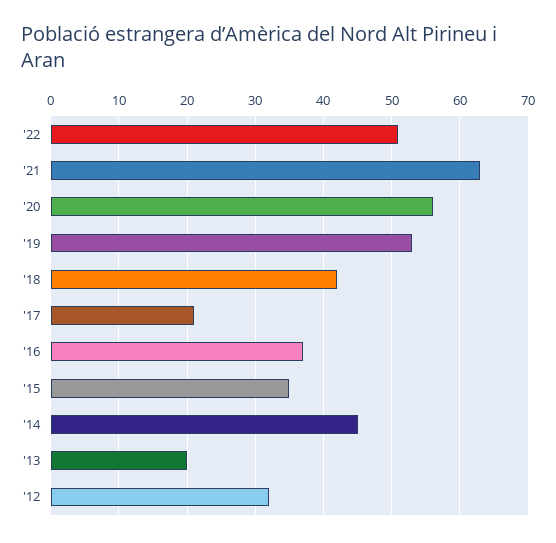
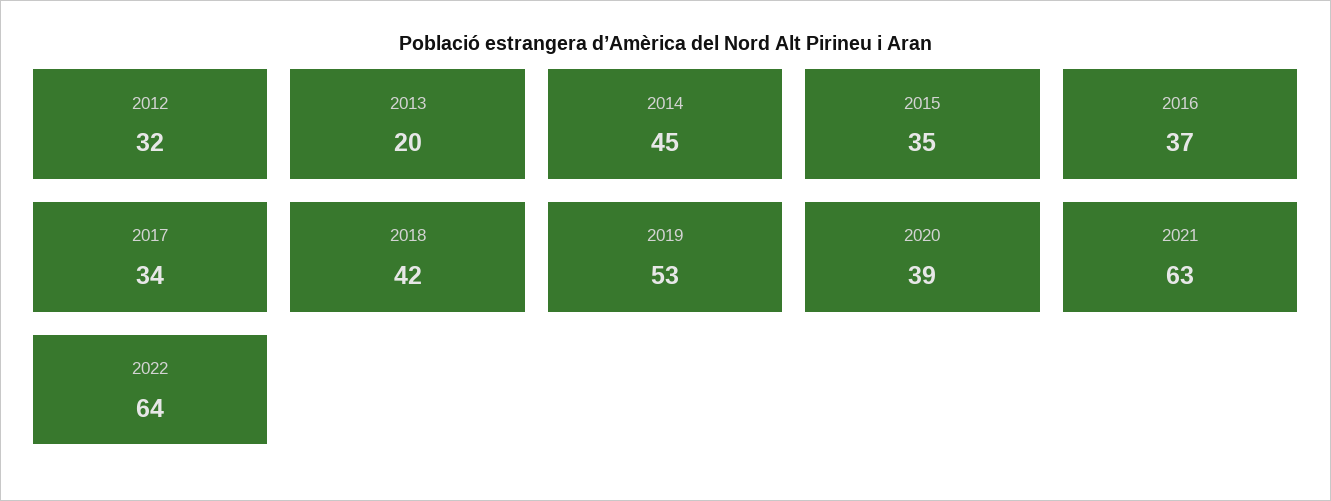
'22: 51 -> 64
'20: 56 -> 39
'17: 21 -> 34

